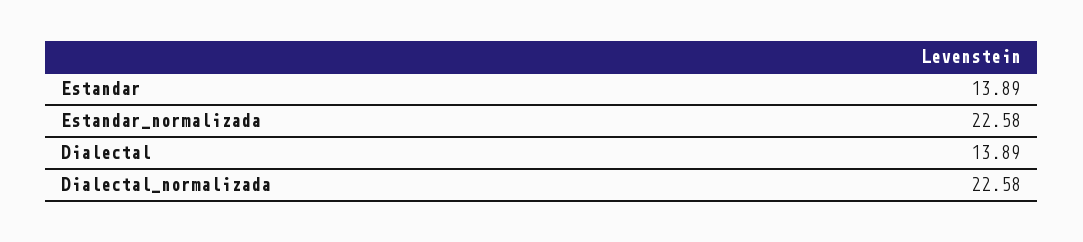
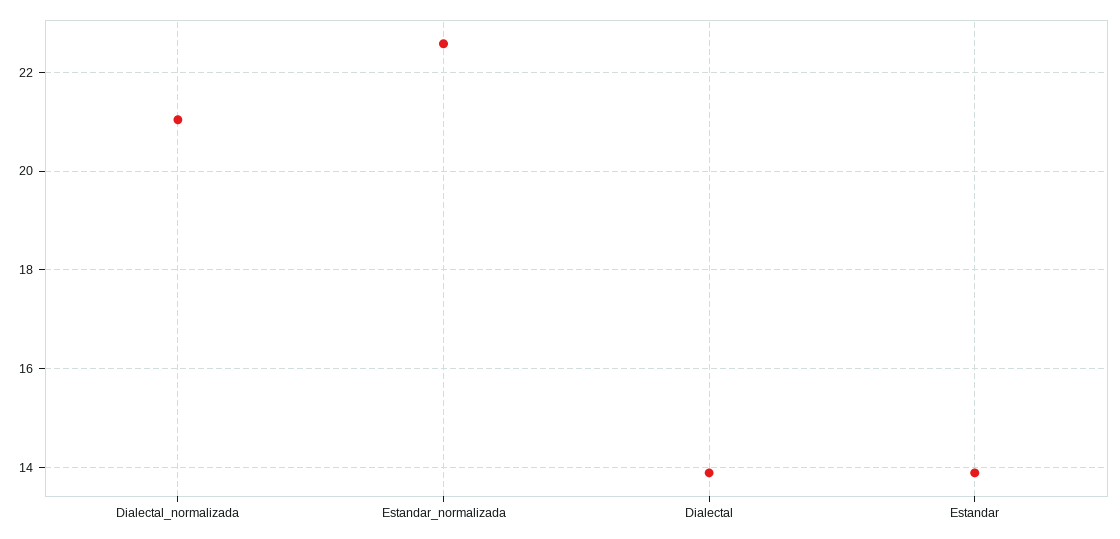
Dialectal_normalizada: 22.58 -> 21

